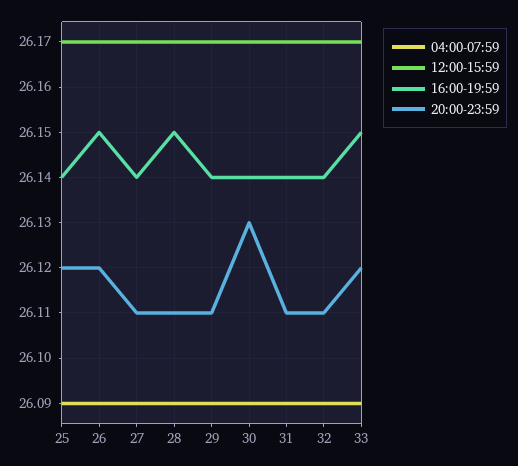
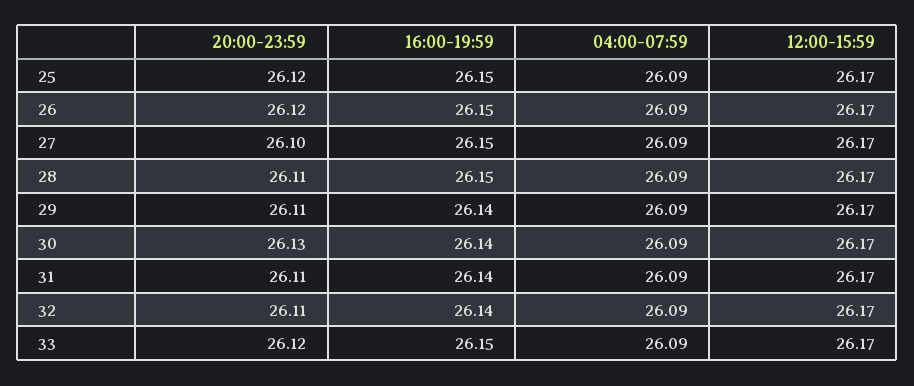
16:00-19:59, 25: 26.14 -> 26.15
16:00-19:59, 27: 26.14 -> 26.15
20:00-23:59, 27: 26.11 -> 26.1

